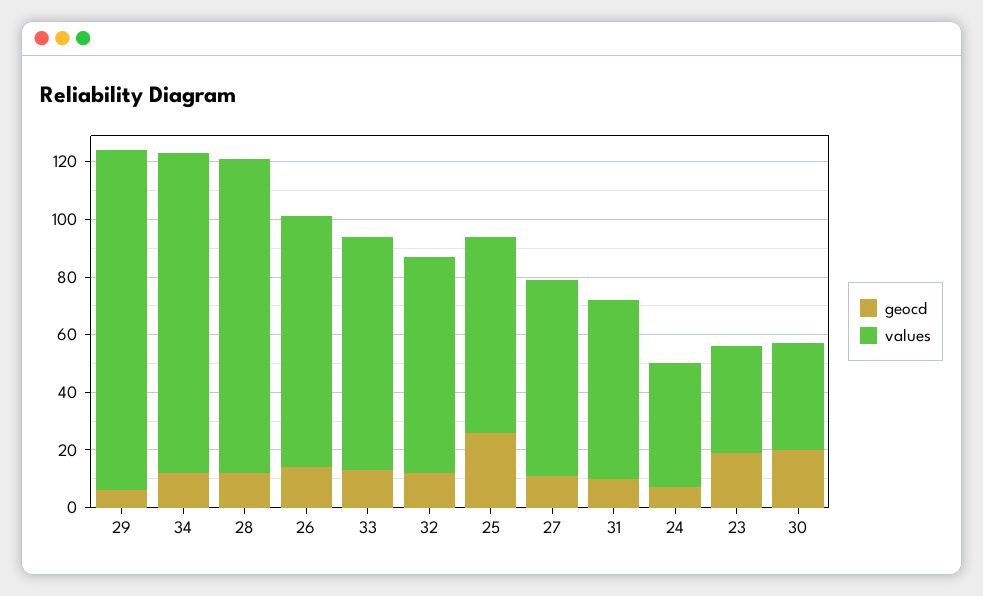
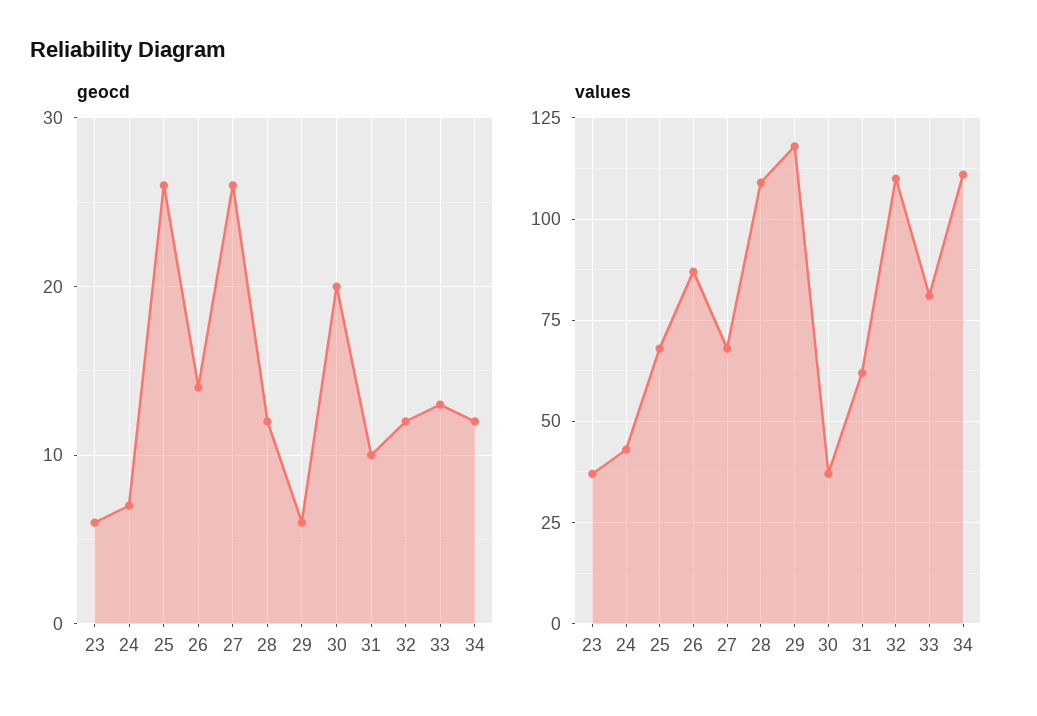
values, 32: 75 -> 110
geocd, 27: 10 -> 26
geocd, 23: 20 -> 6

